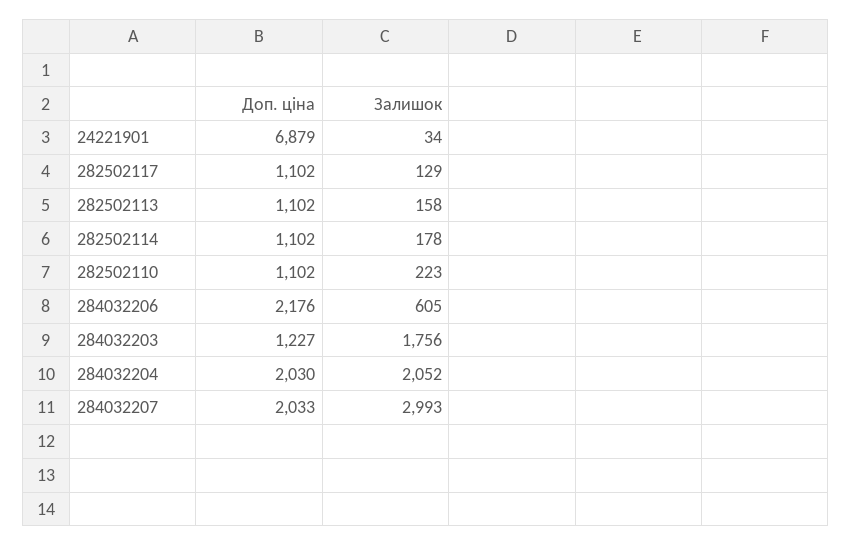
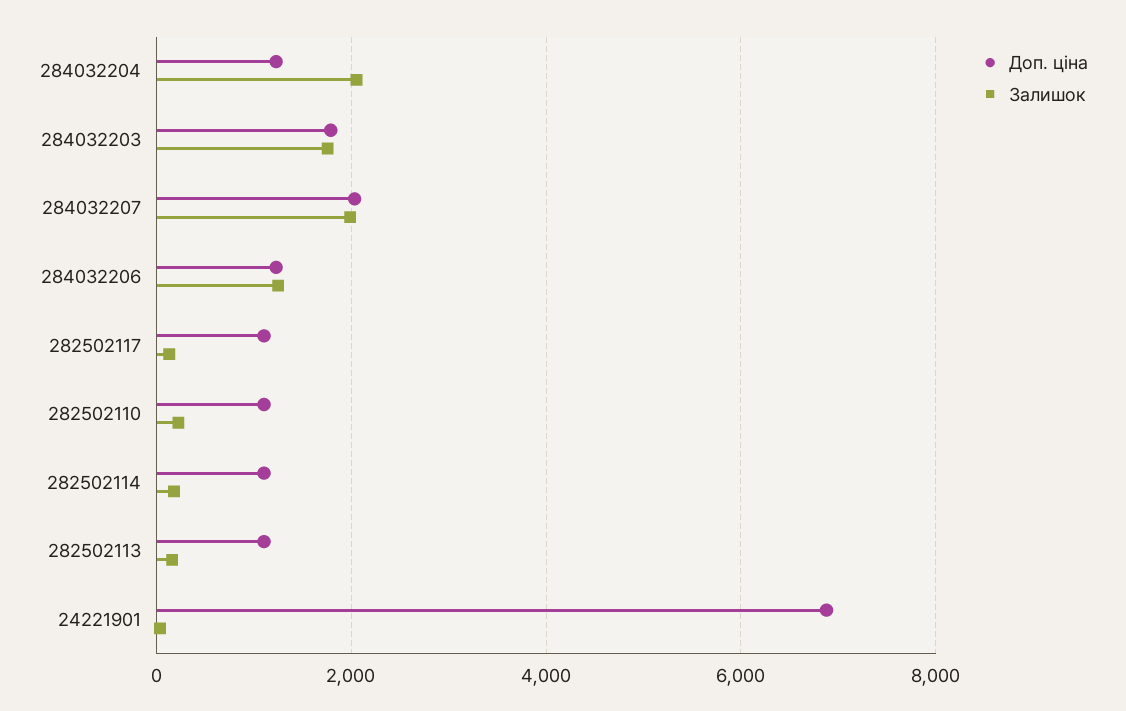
Доп. ціна, 284032206: 2176 -> 1200
Залишок, 284032206: 605 -> 1200
Доп. ціна, 284032203: 1227 -> 1800
Доп. ціна, 284032204: 2030 -> 1200
Залишок, 284032207: 2993 -> 2000

